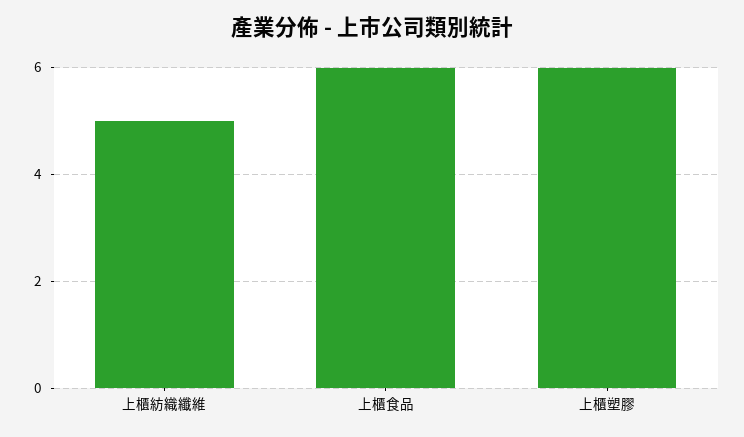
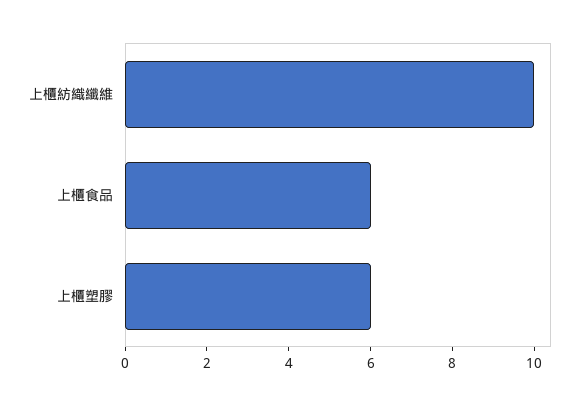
上櫃紡織纖維: 5 -> 10

